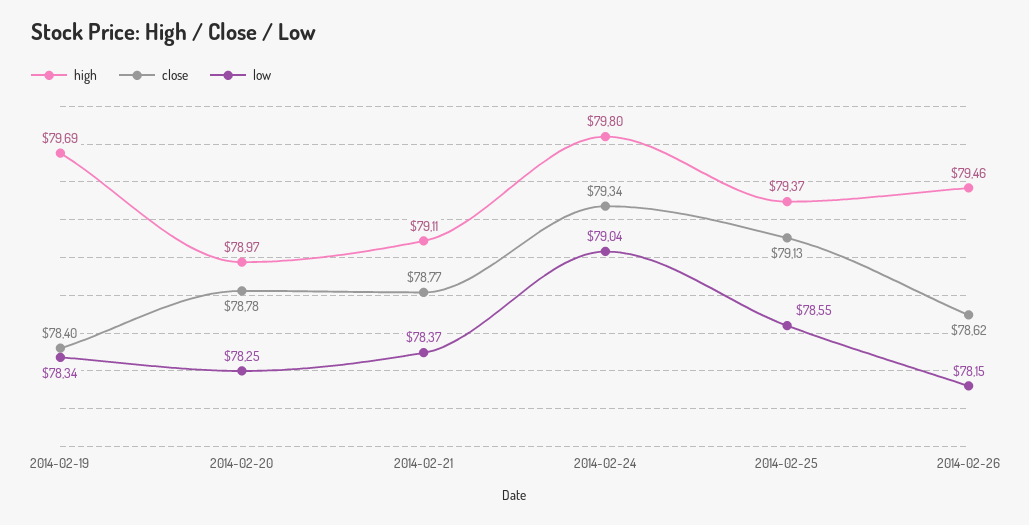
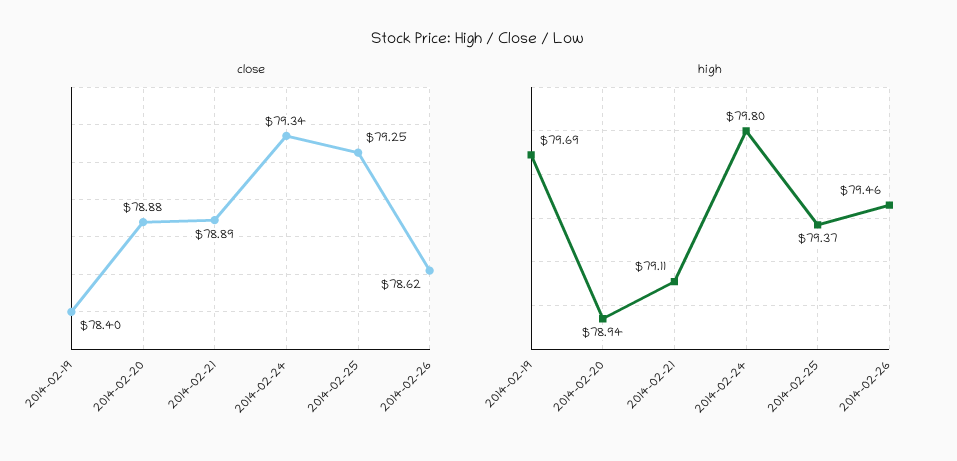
low, 2014-02-19: 78.34 -> none
high, 2014-02-20: 78.97 -> 78.94
close, 2014-02-20: 78.78 -> 78.88
low, 2014-02-20: 78.25 -> none
close, 2014-02-21: 78.77 -> 78.89
low, 2014-02-21: 78.37 -> none
low, 2014-02-24: 79.04 -> none
close, 2014-02-25: 79.13 -> 79.25
low, 2014-02-25: 78.55 -> none
low, 2014-02-26: 78.15 -> none

